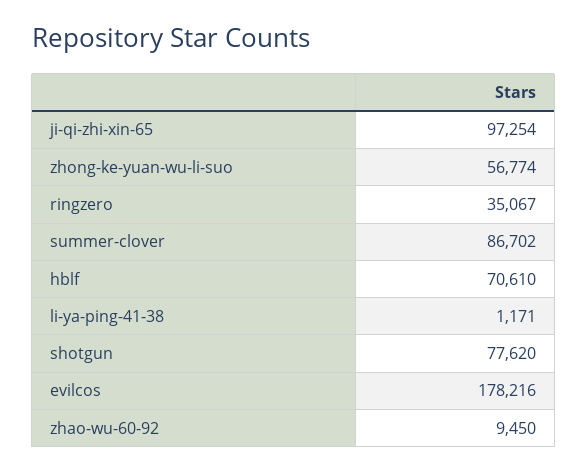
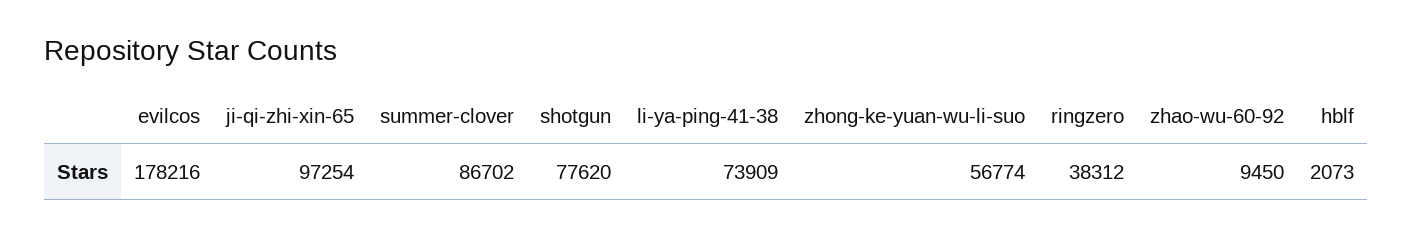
ringzero: 35067 -> 38312
hblf: 70610 -> 2073
li-ya-ping-41-38: 1171 -> 73909

